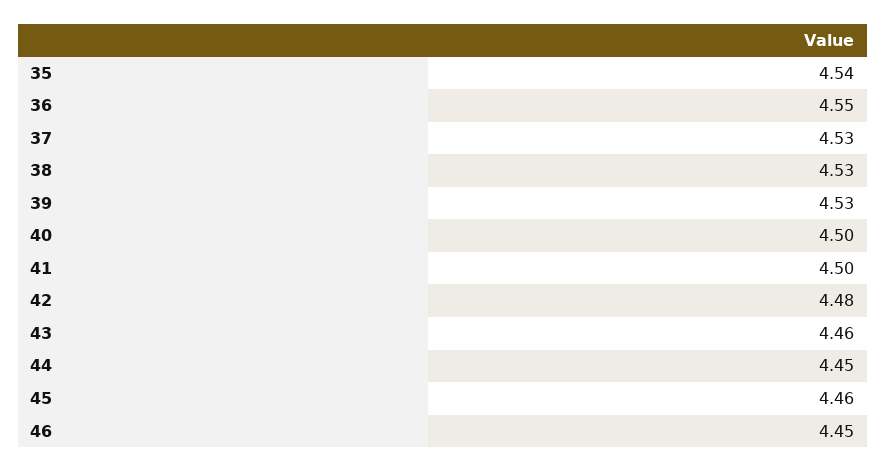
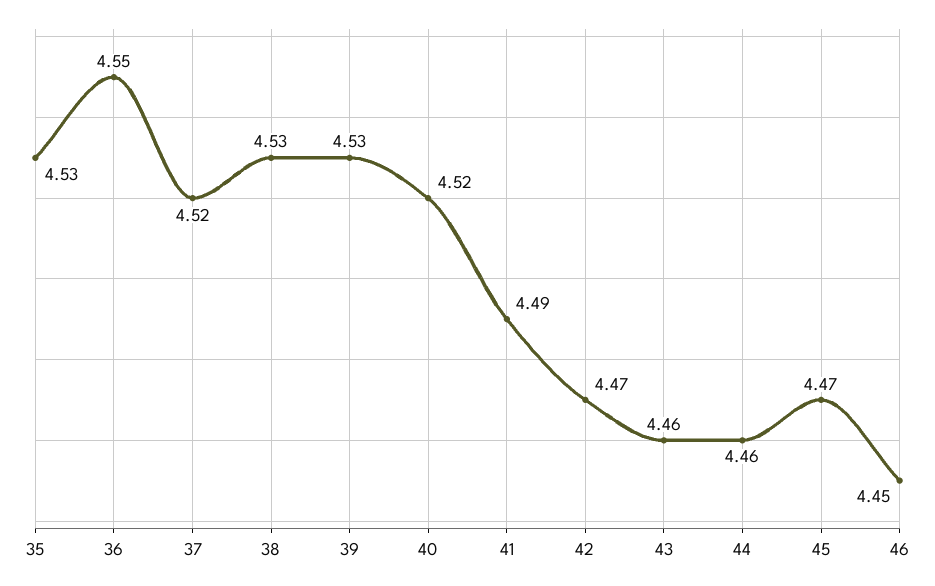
35: 4.54 -> 4.53
37: 4.53 -> 4.52
40: 4.5 -> 4.52
41: 4.5 -> 4.49
42: 4.48 -> 4.47
44: 4.45 -> 4.46
45: 4.46 -> 4.47

